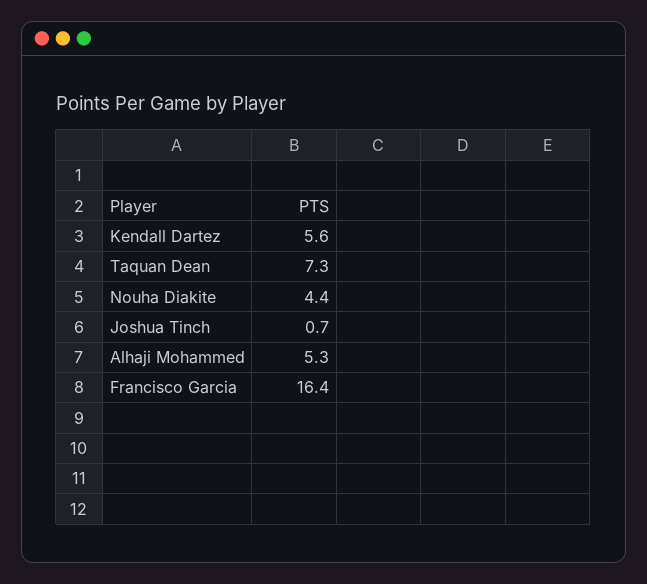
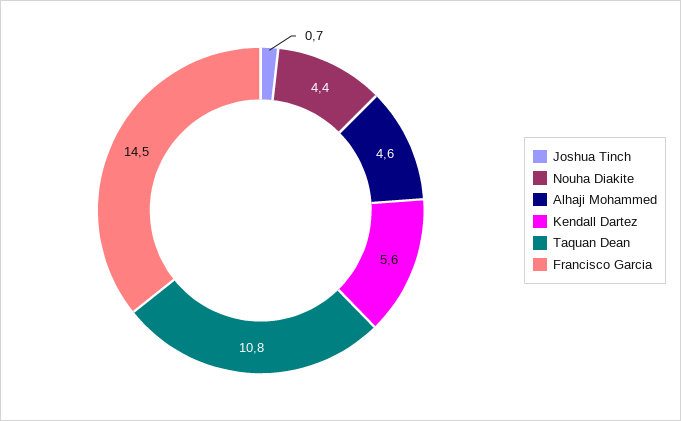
Taquan Dean: 7.3 -> 10.8
Alhaji Mohammed: 5.3 -> 4.6
Francisco Garcia: 16.4 -> 14.5

